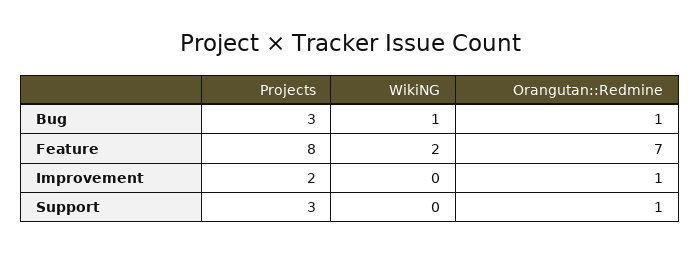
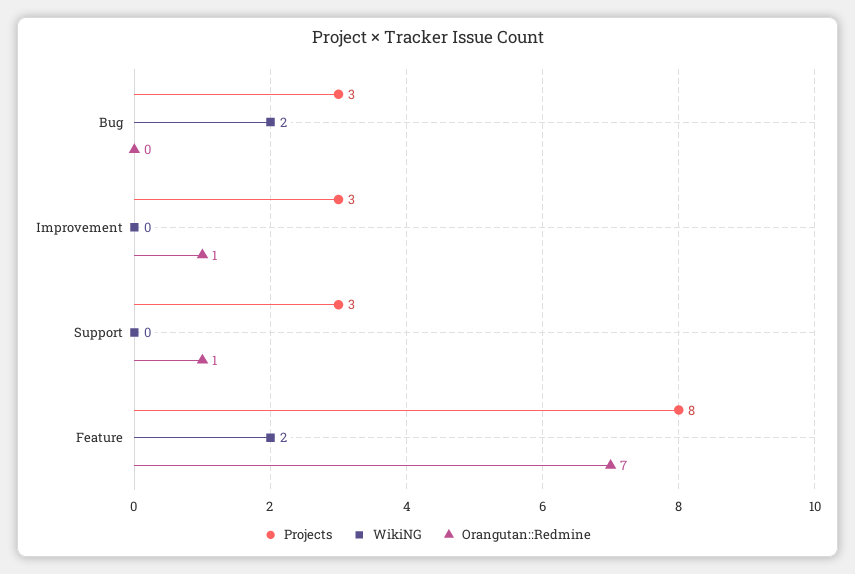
WikiNG, Bug: 1 -> 2
Orangutan::Redmine, Bug: 1 -> 0
Projects, Improvement: 2 -> 3

